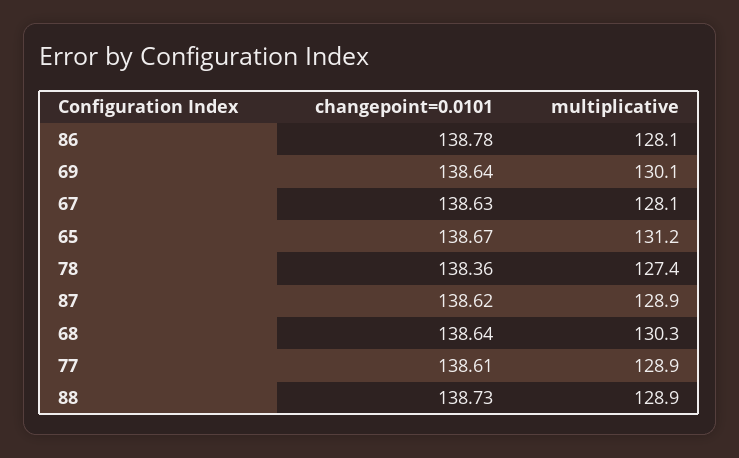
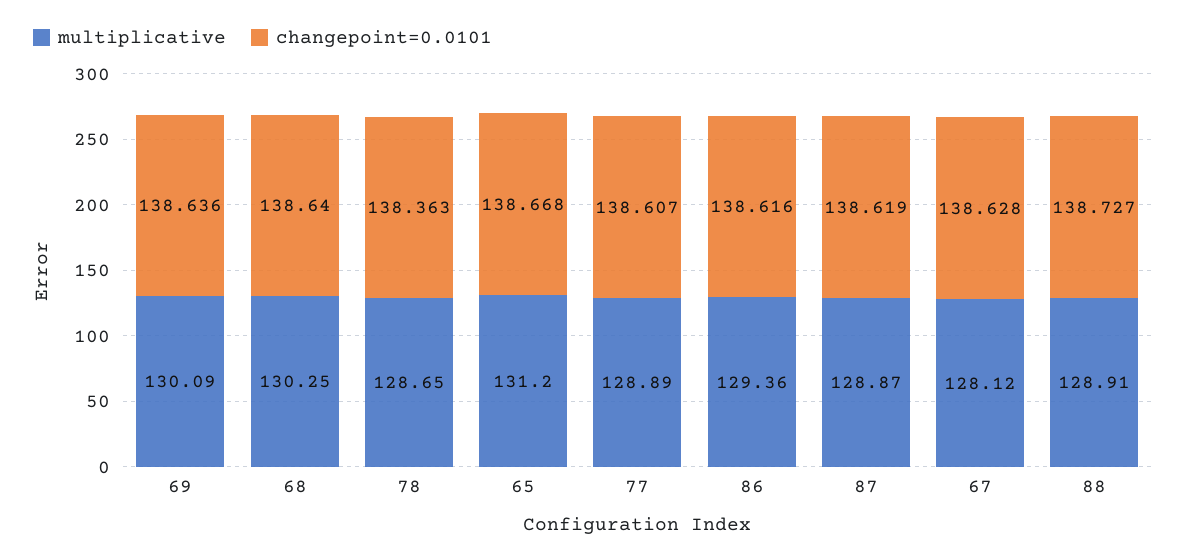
changepoint=0.0101, 86: 138.78 -> 138.616
multiplicative, 86: 128.1 -> 129.36
multiplicative, 78: 127.4 -> 128.65

